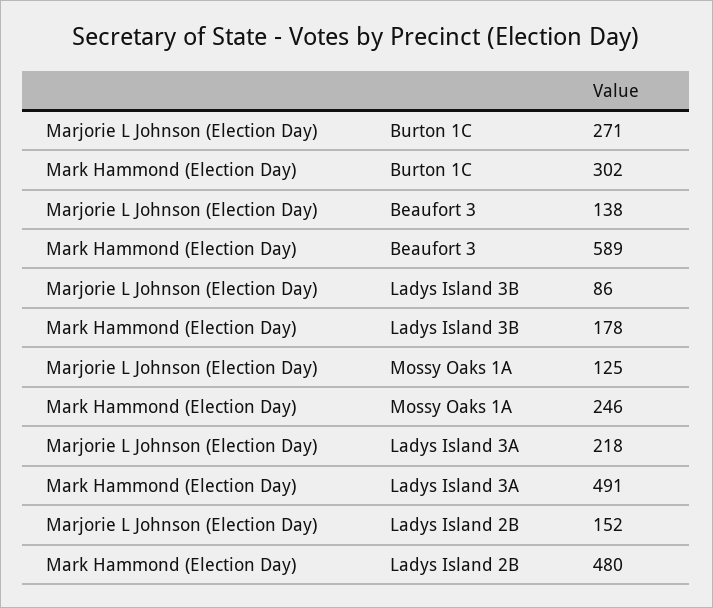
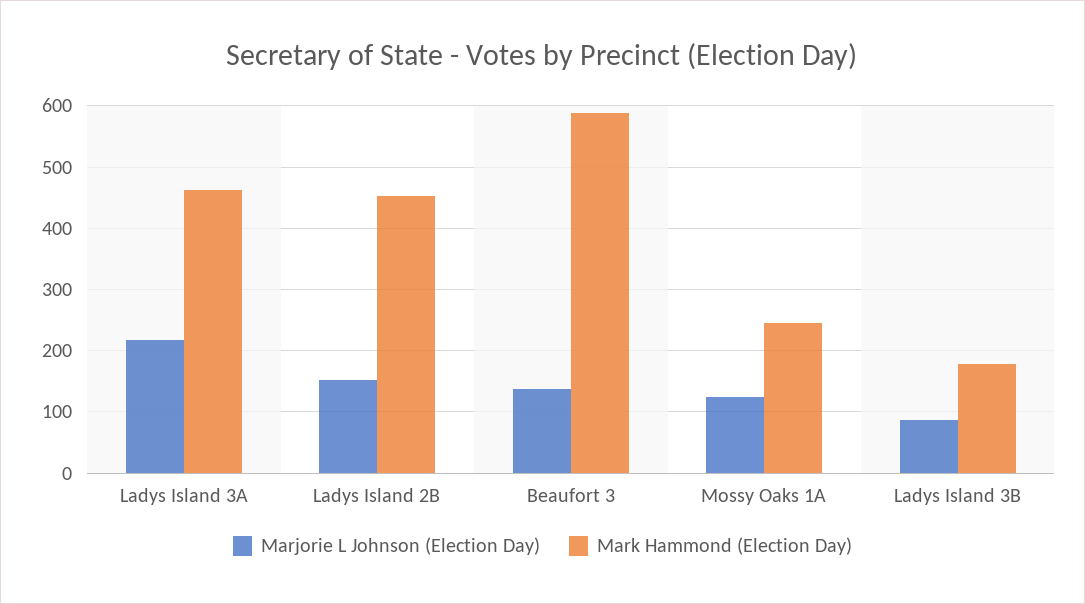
Marjorie L Johnson (Election Day), Burton 1C: 271 -> none
Mark Hammond (Election Day), Burton 1C: 302 -> none
Mark Hammond (Election Day), Ladys Island 3A: 491 -> 460
Mark Hammond (Election Day), Ladys Island 2B: 480 -> 450

